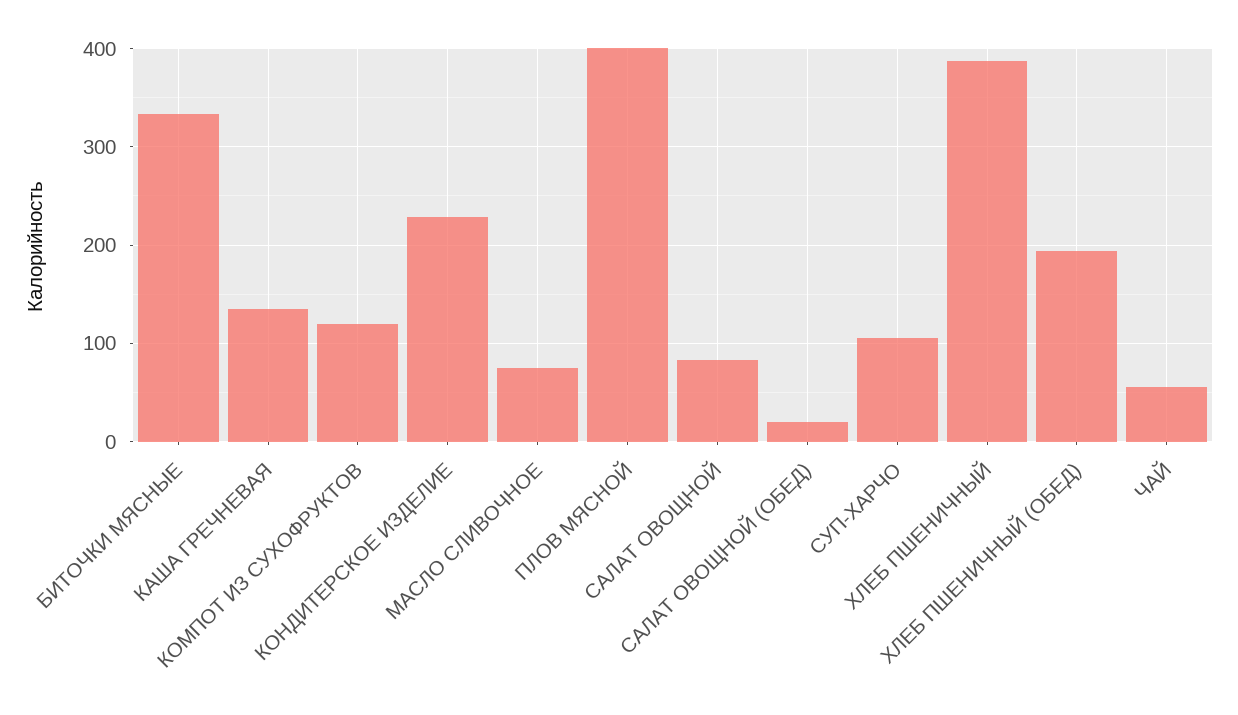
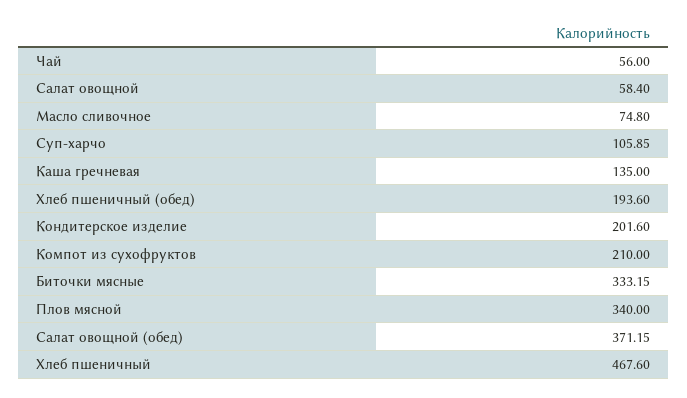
КОМПОТ ИЗ СУХОФРУКТОВ: 120 -> 210
КОНДИТЕРСКОЕ ИЗДЕЛИЕ: 230 -> 201.6
ПЛОВ МЯСНОЙ: 400 -> 340
САЛАТ ОВОЩНОЙ: 80 -> 58.4
САЛАТ ОВОЩНОЙ (ОБЕД): 20 -> 371.15
ХЛЕБ ПШЕНИЧНЫЙ: 390 -> 467.6

